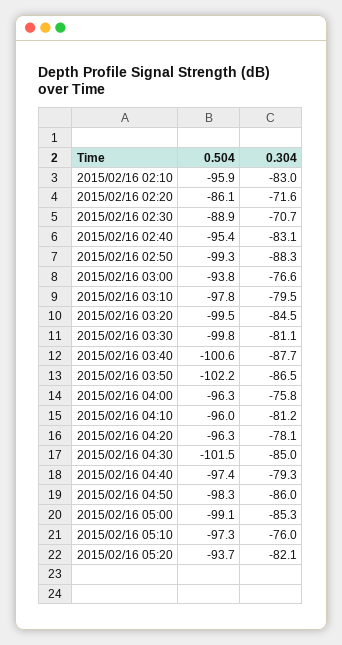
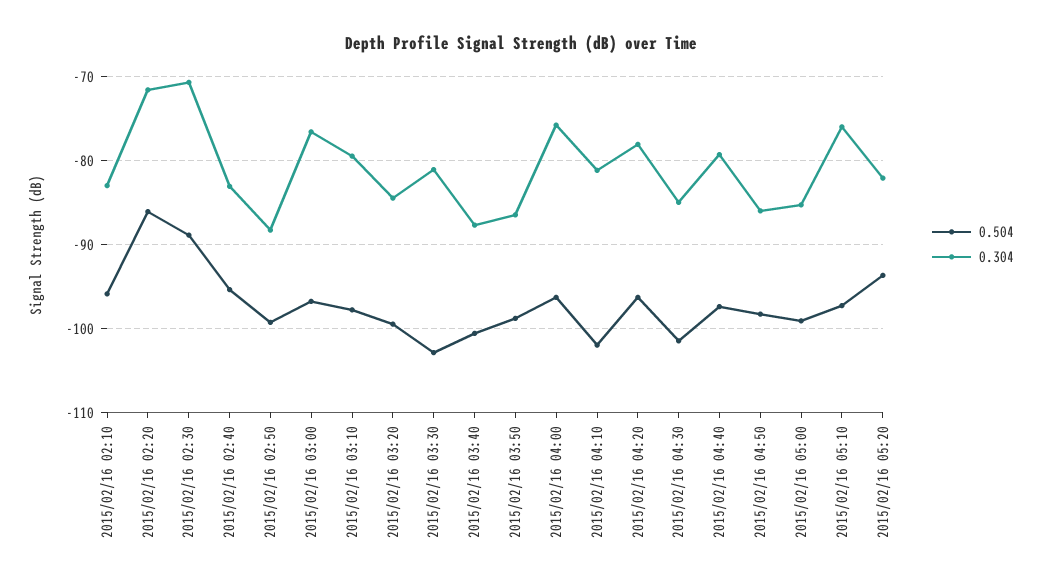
0.504, 2015/02/16 03:00: -93.8 -> -97
0.504, 2015/02/16 03:30: -99.8 -> -103
0.504, 2015/02/16 03:50: -102.2 -> -99
0.504, 2015/02/16 04:10: -96 -> -102

